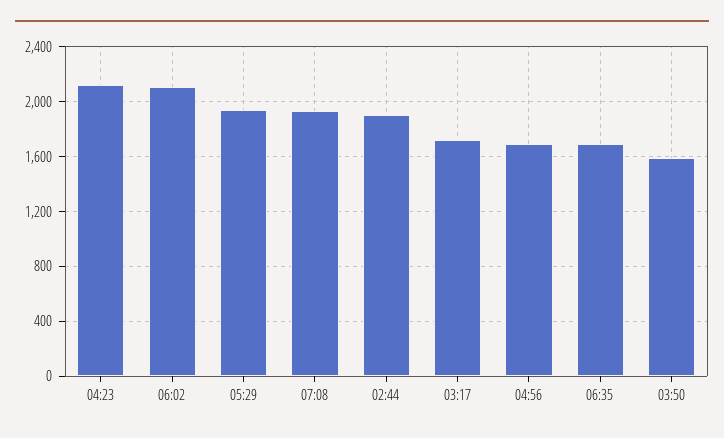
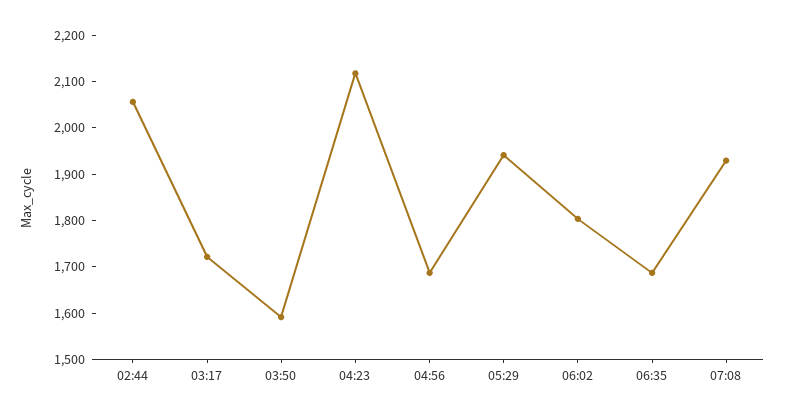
06:02: 2100 -> 1800
02:44: 1900 -> 2060

